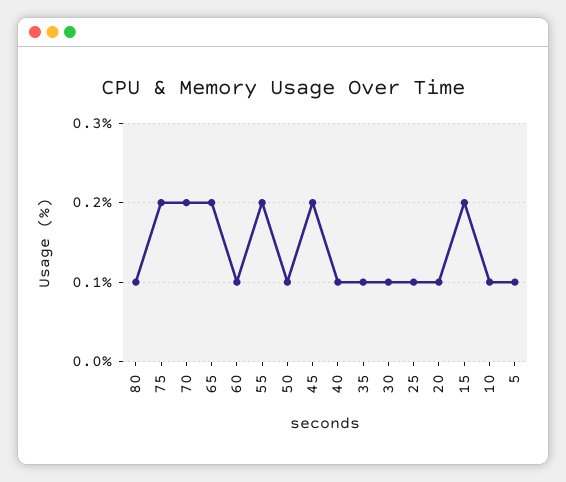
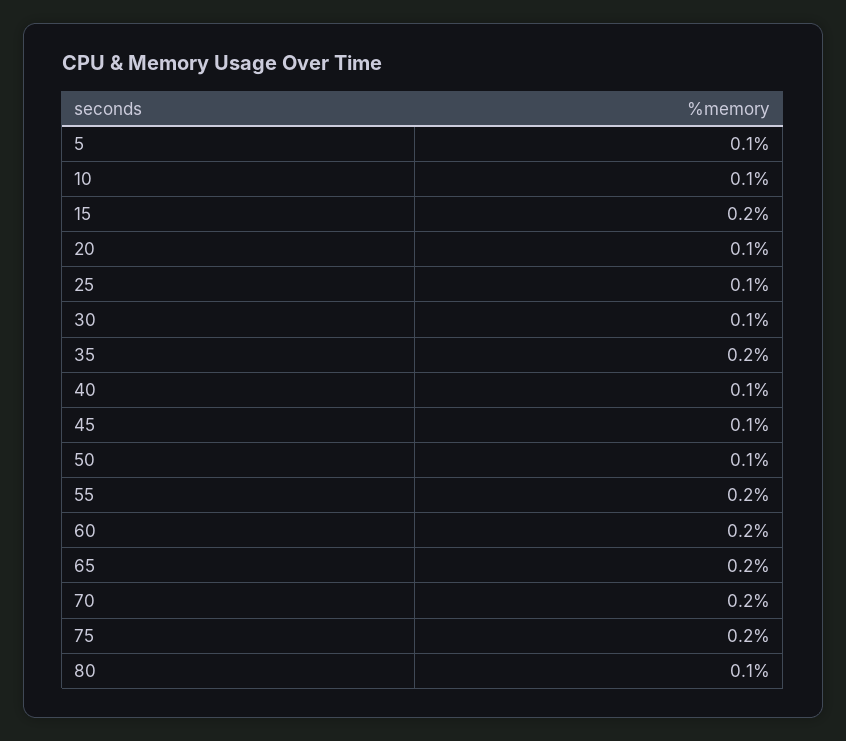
60: 0.1 -> 0.2
45: 0.2 -> 0.1
35: 0.1 -> 0.2

